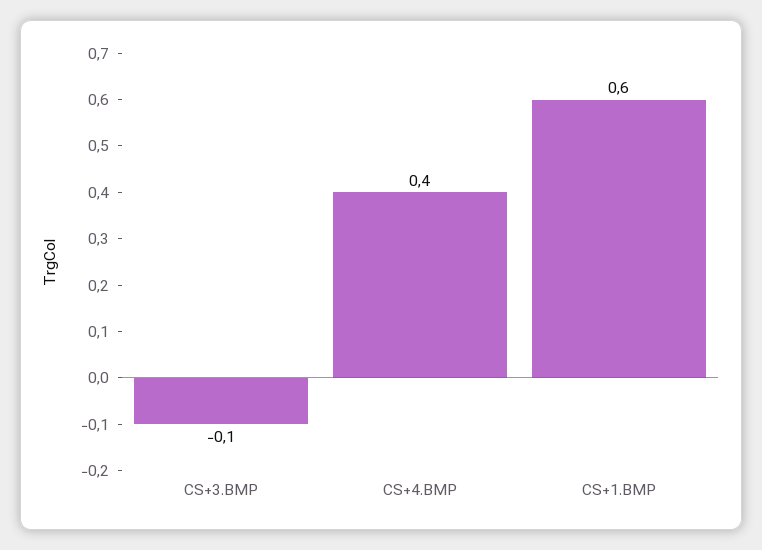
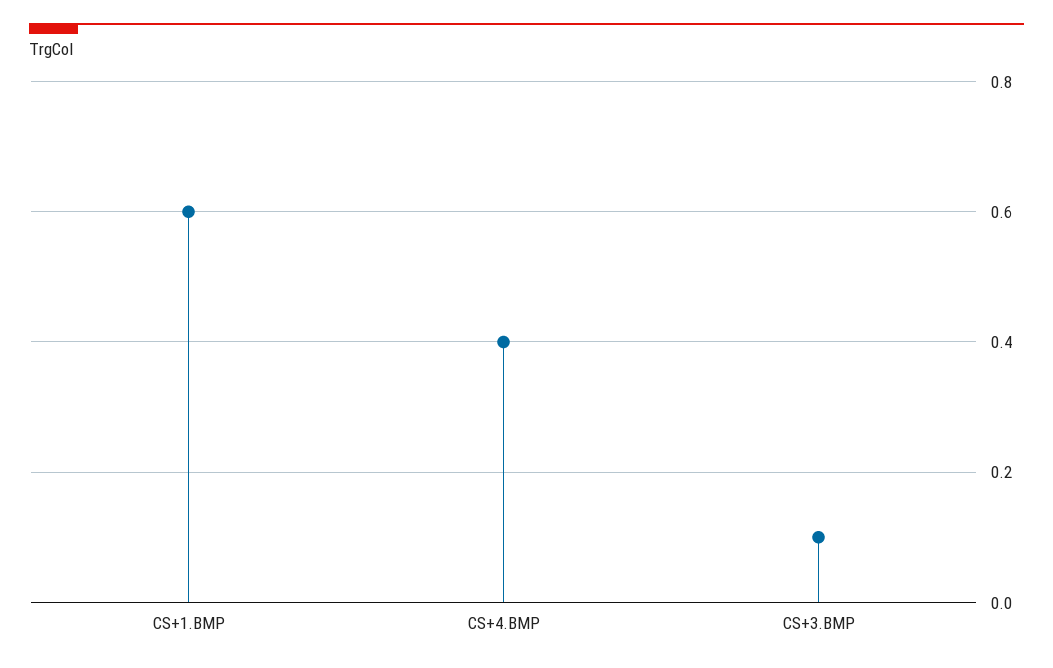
CS+3.BMP: -0.1 -> 0.1

